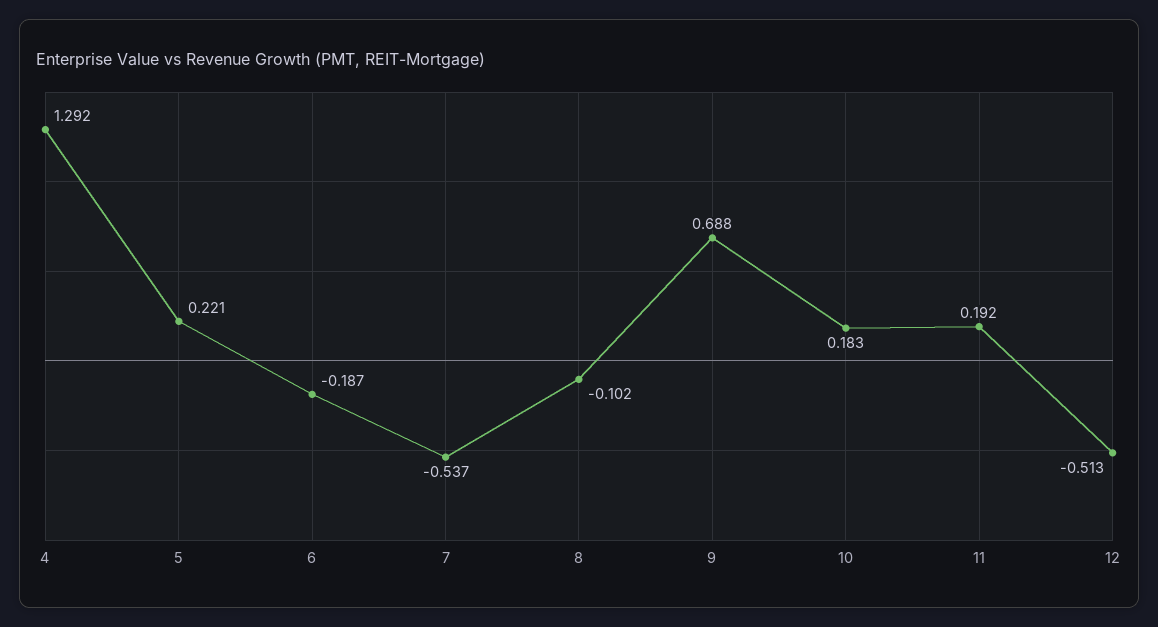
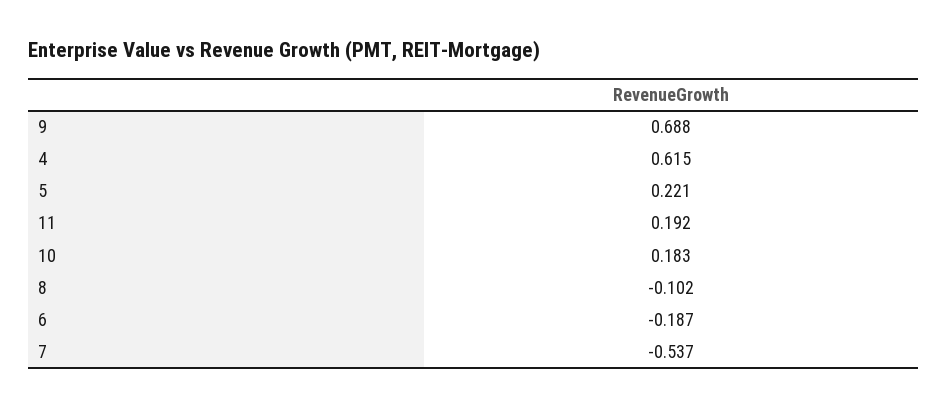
4: 1.292 -> 0.615
12: -0.513 -> none

